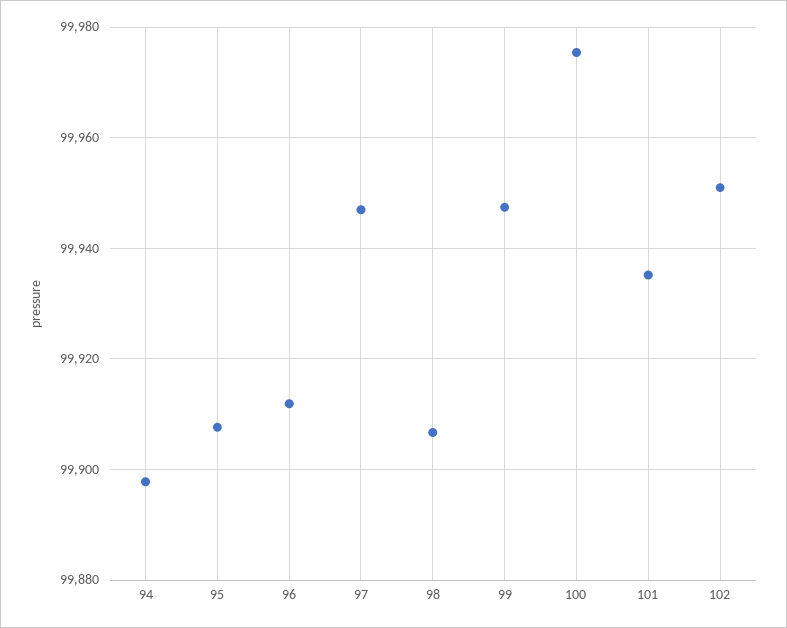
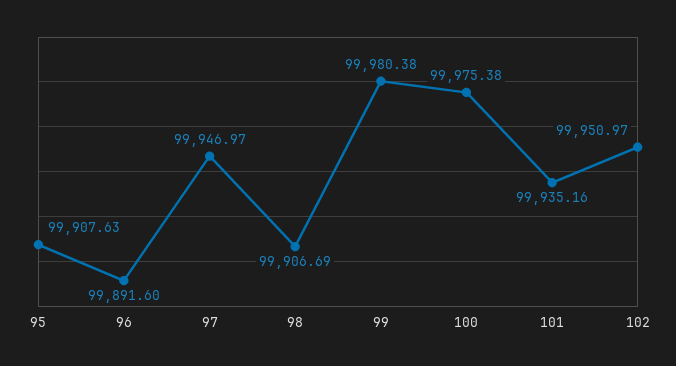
94: 99898 -> none
96: 99912 -> 99891.6
99: 99948 -> 99980.38

